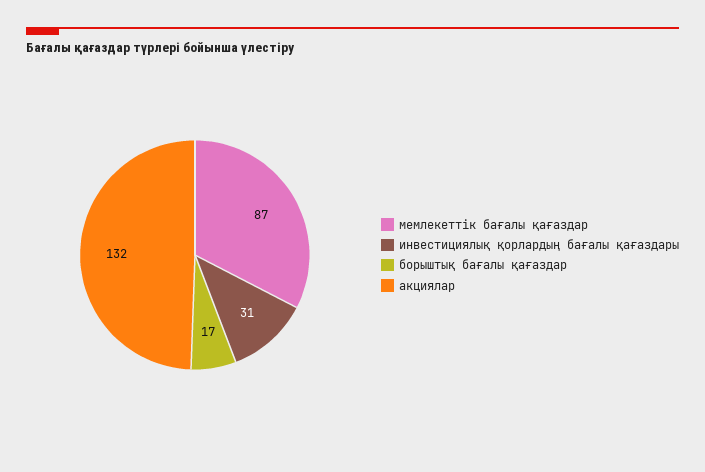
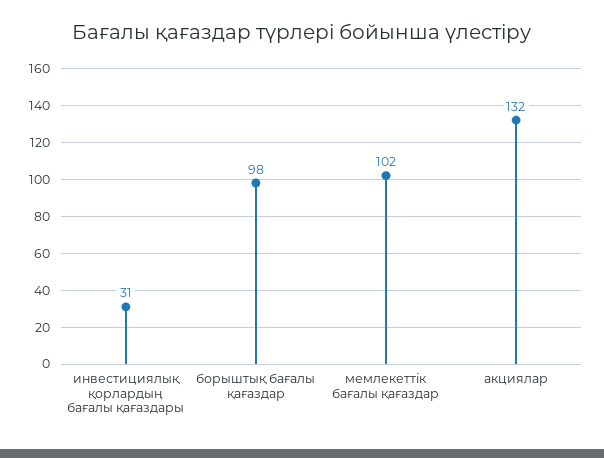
мемлекеттік бағалы қағаздар: 87 -> 102
борыштық бағалы қағаздар: 17 -> 98

